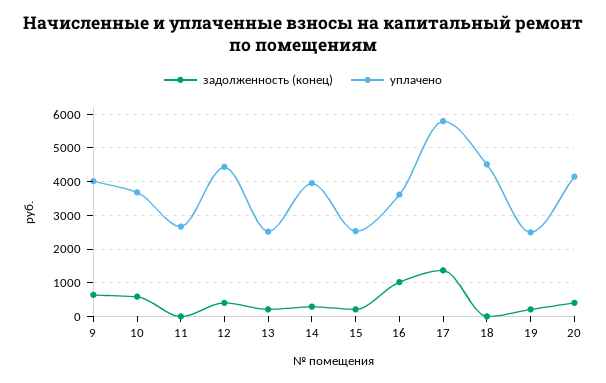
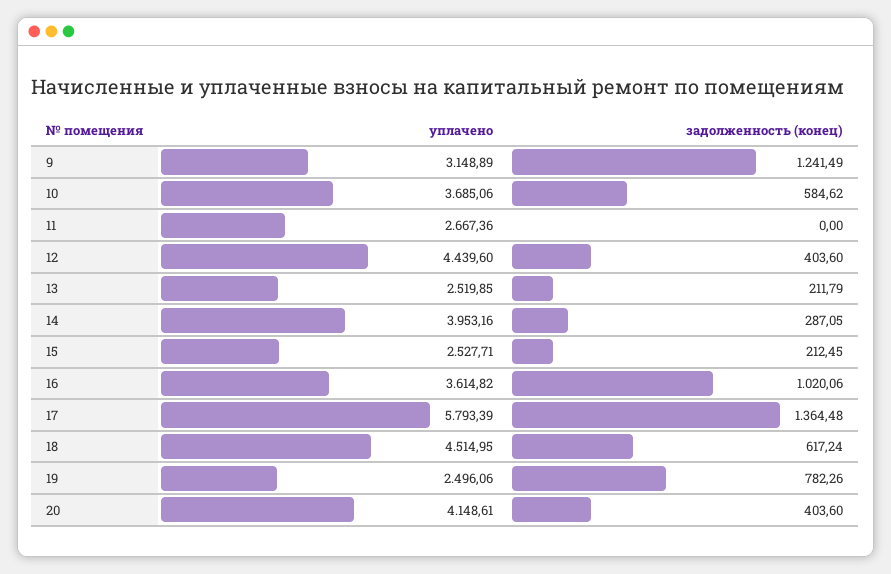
задолженность (конец), 9: 600 -> 1241.49
уплачено, 9: 4000 -> 3148.89
задолженность (конец), 18: 0 -> 617.24
задолженность (конец), 19: 200 -> 782.26

